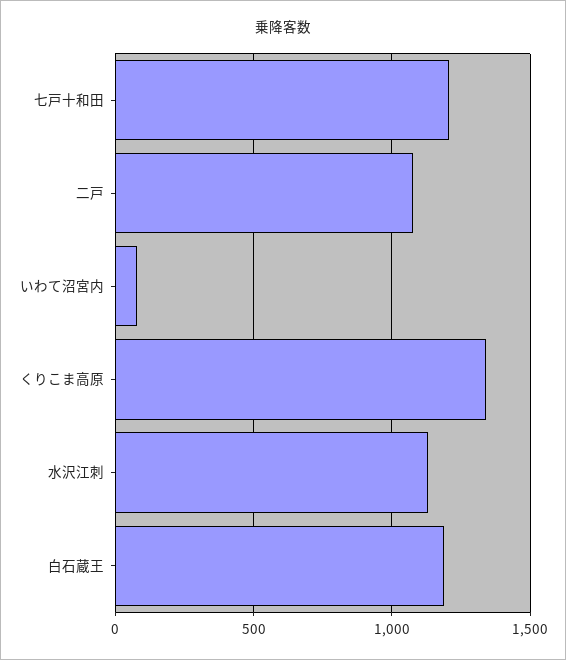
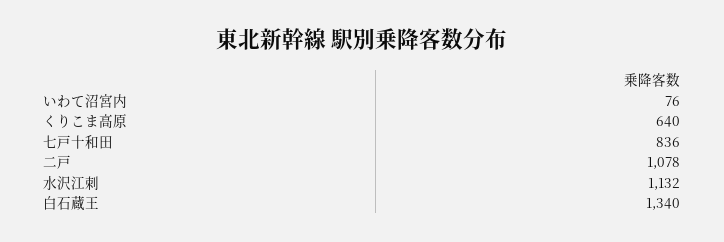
七戸十和田: 1200 -> 836
くりこま高原: 1350 -> 640
白石蔵王: 1200 -> 1340

